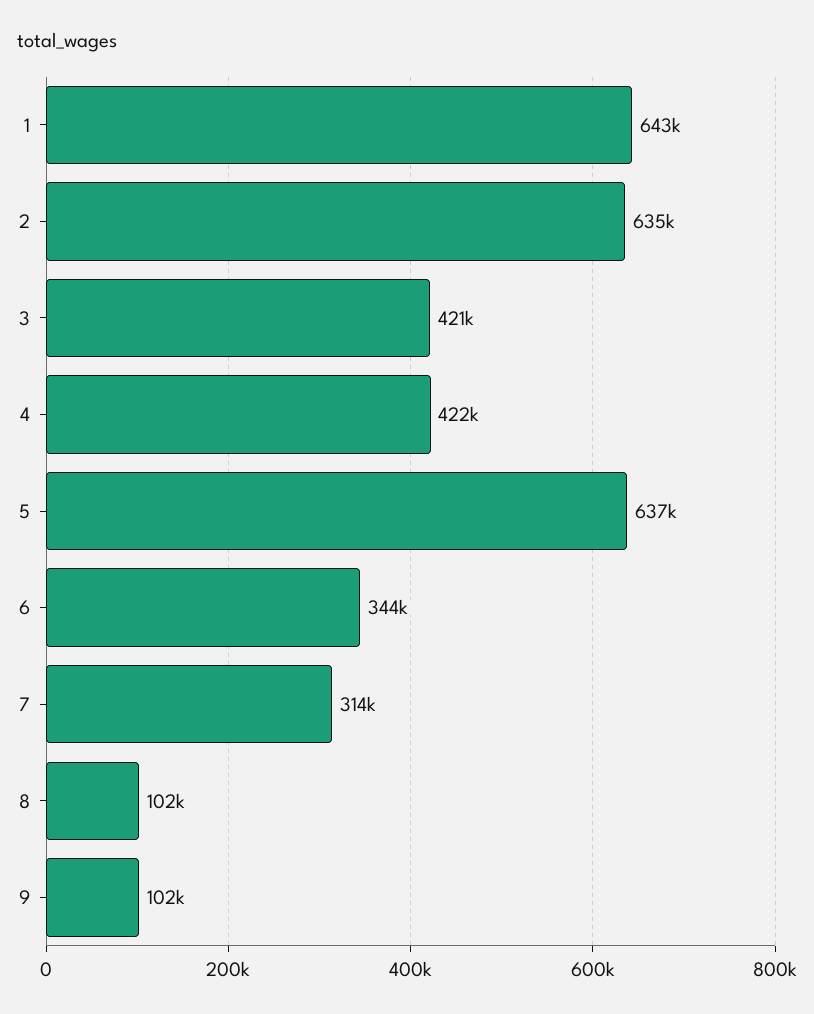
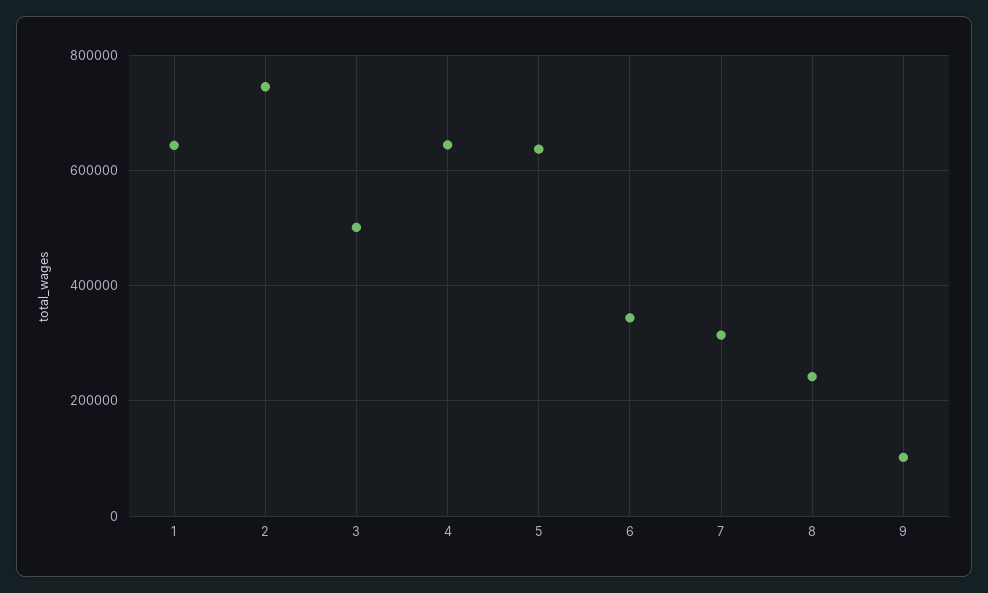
2: 635000 -> 740000
3: 421000 -> 500000
4: 422000 -> 640000
8: 102000 -> 240000

